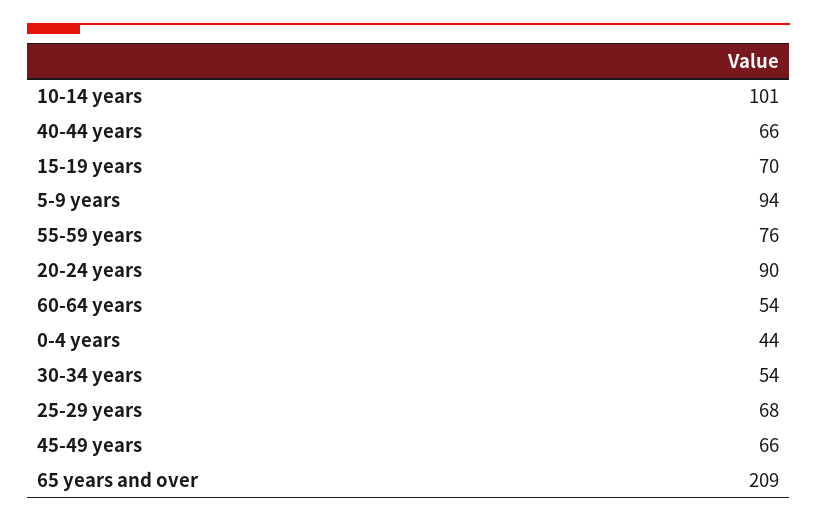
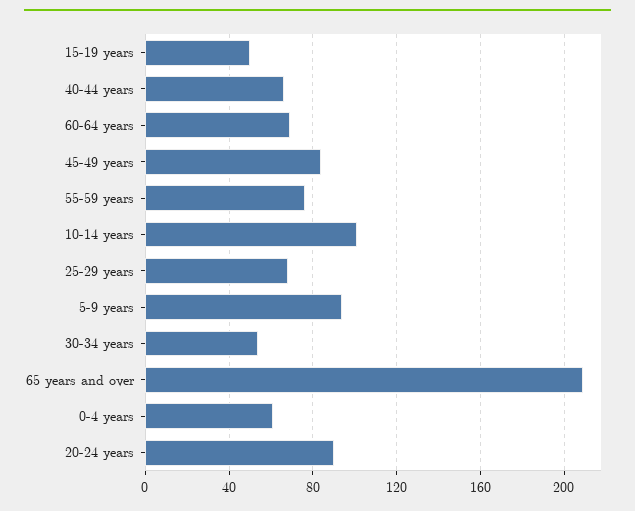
15-19 years: 70 -> 50
60-64 years: 54 -> 70
0-4 years: 44 -> 60
45-49 years: 66 -> 85

